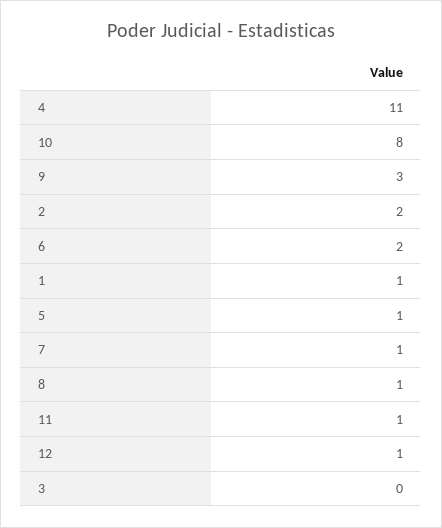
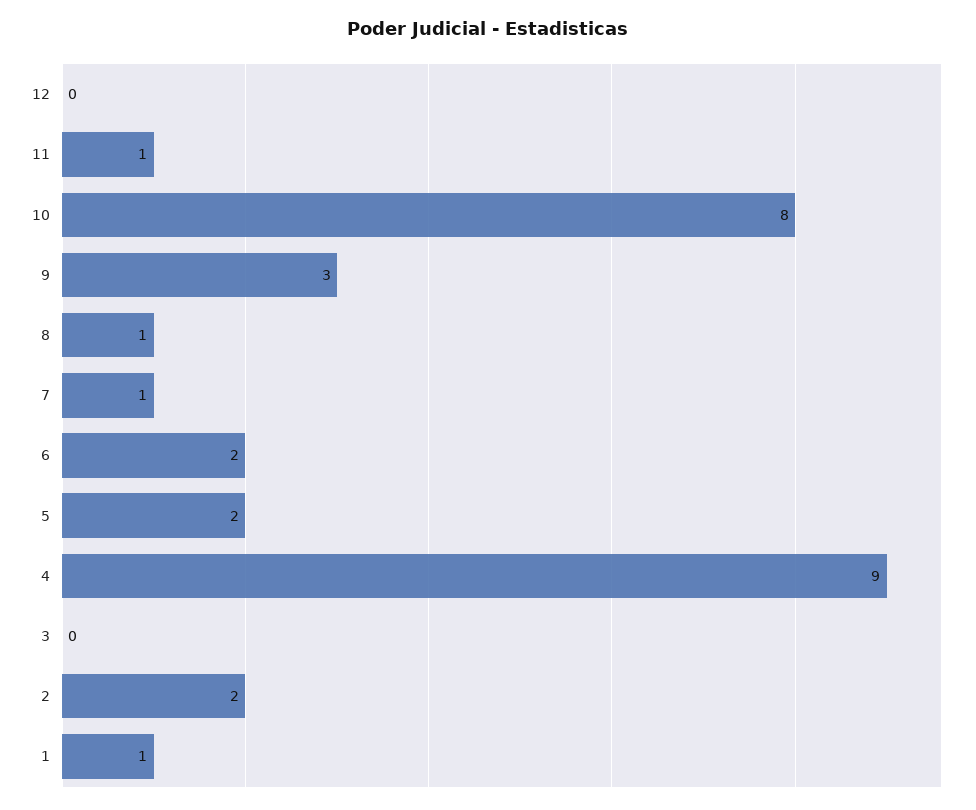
4: 11 -> 9
5: 1 -> 2
12: 1 -> 0

